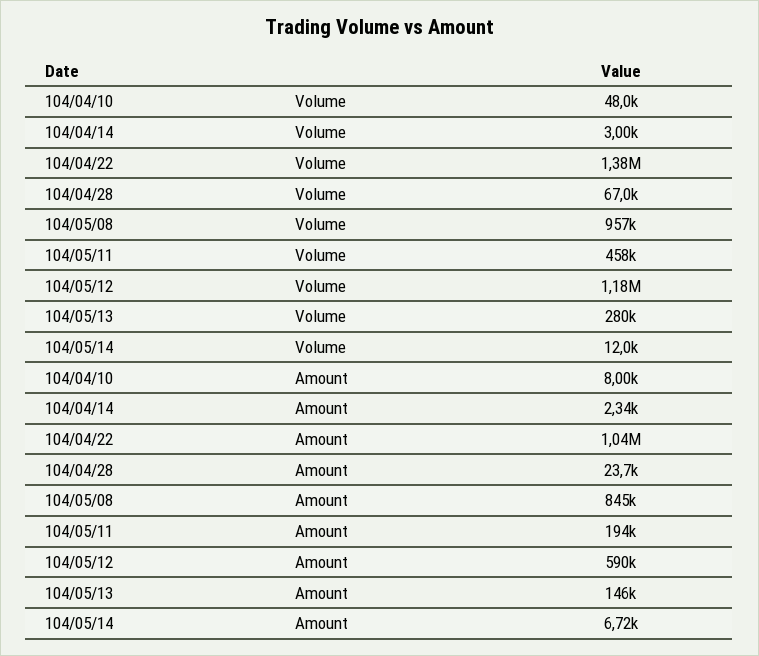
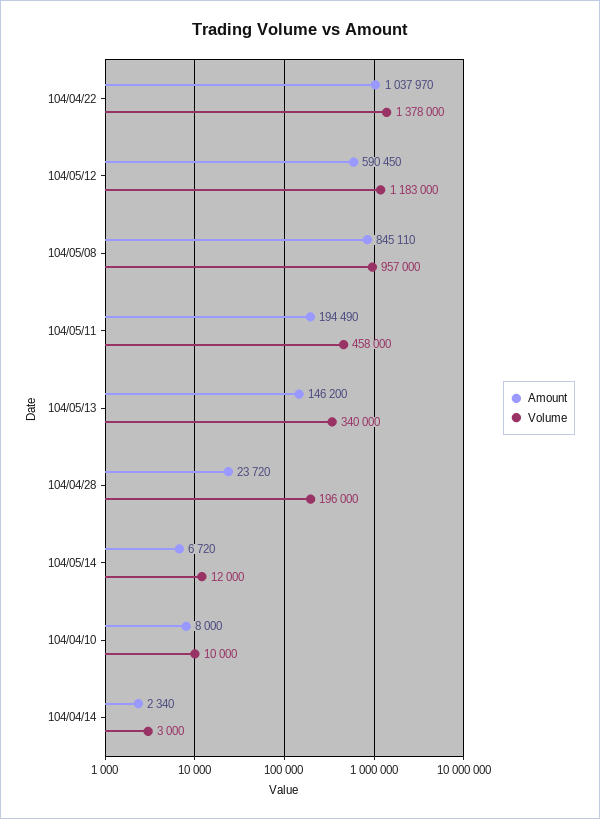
Volume, 104/04/10: 48000 -> 10000
Volume, 104/04/28: 67000 -> 196000
Volume, 104/05/13: 280000 -> 340000

